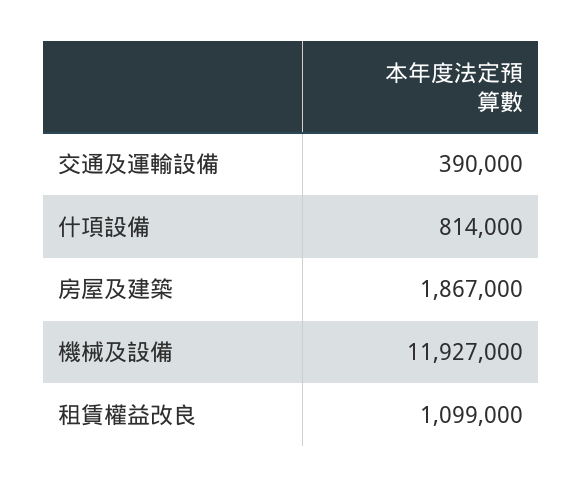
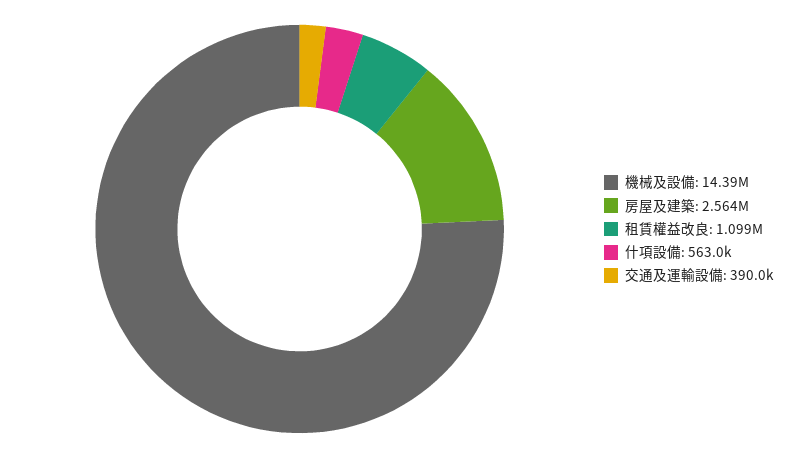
什項設備: 814000 -> 563000
房屋及建築: 1867000 -> 2564000
機械及設備: 11927000 -> 14390000

